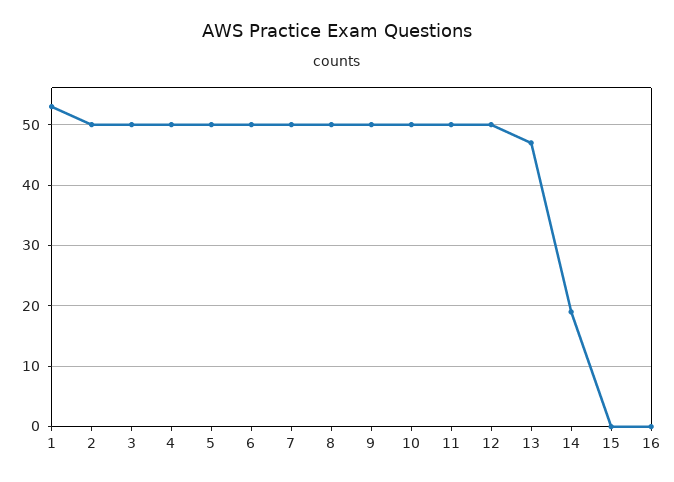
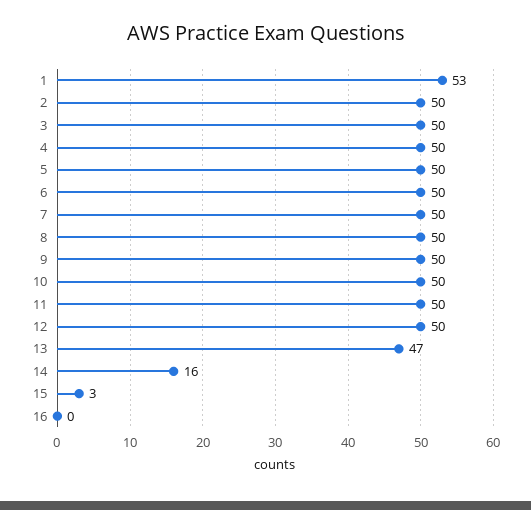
14: 19 -> 16
15: 0 -> 3

